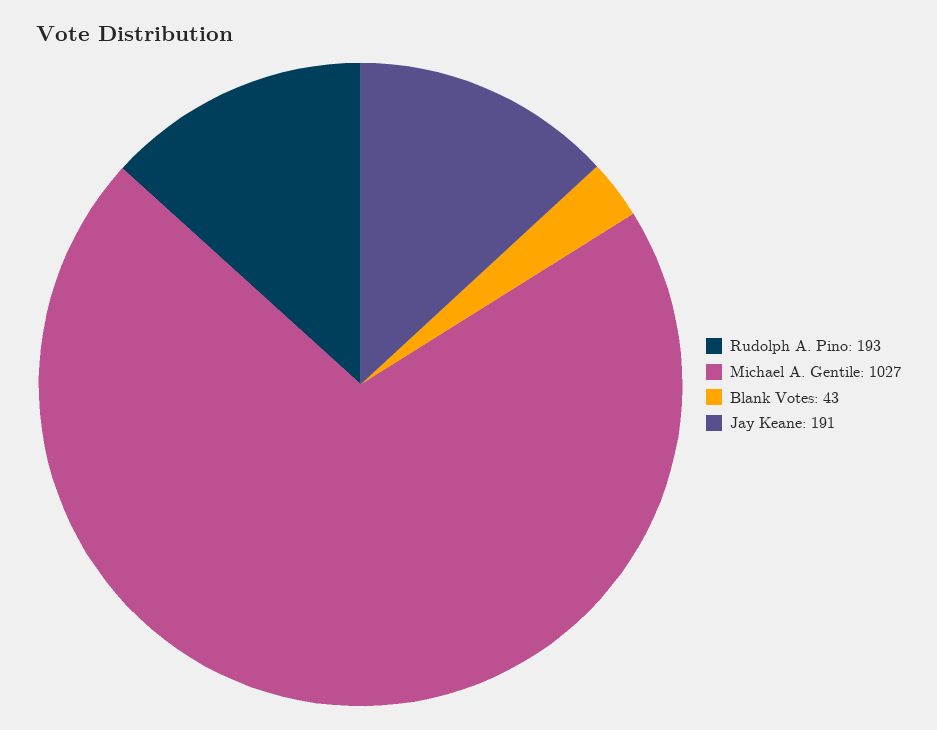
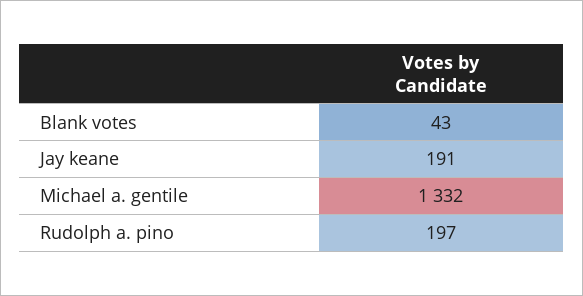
Rudolph A. Pino: 193 -> 197
Michael A. Gentile: 1027 -> 1332

